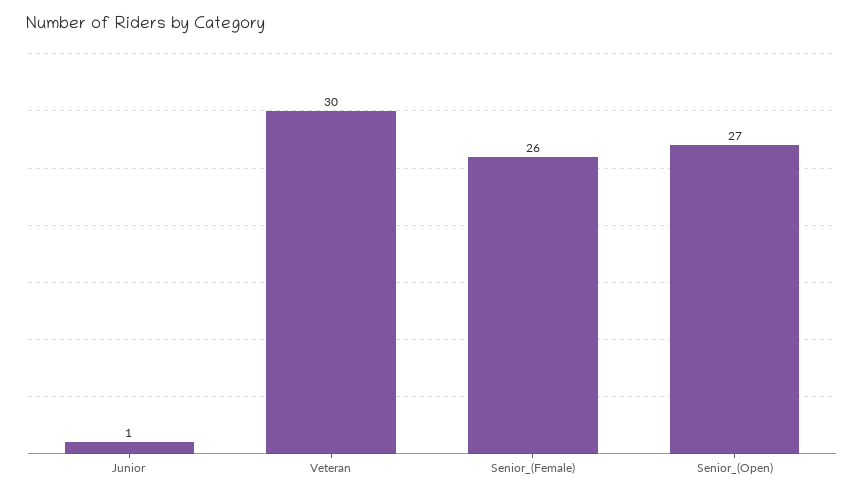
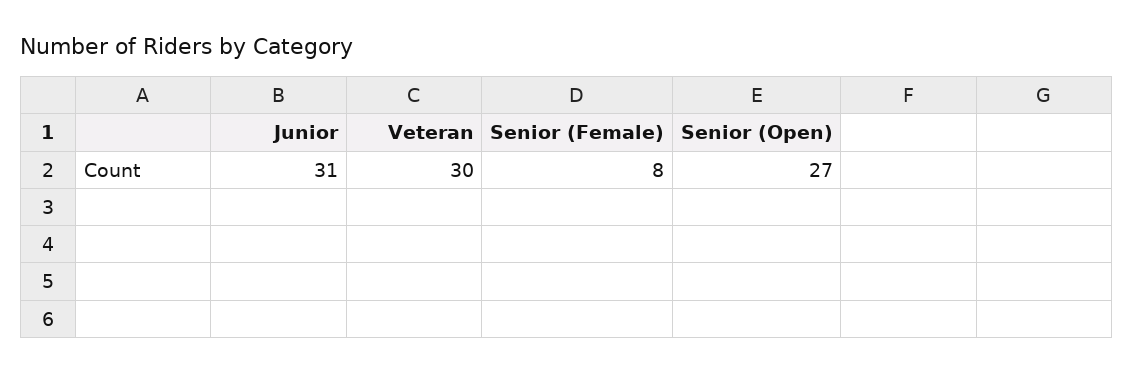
Junior: 1 -> 31
Senior_(Female): 26 -> 8

